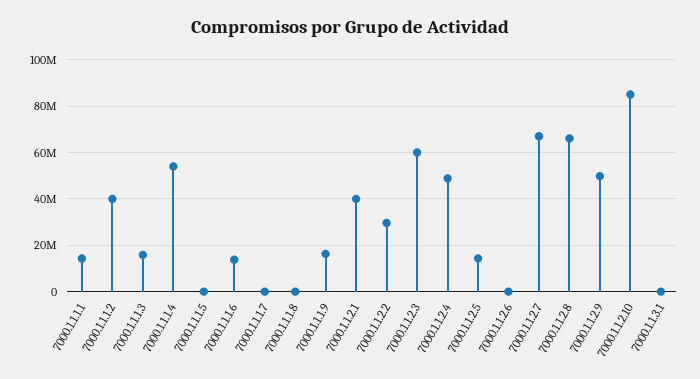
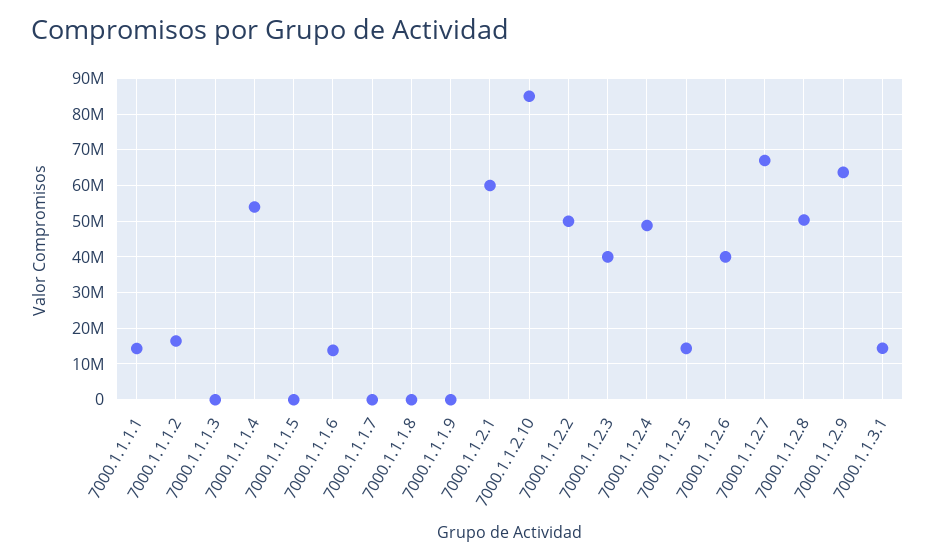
7000.1.1.1.2: 40000000 -> 16000000
7000.1.1.1.3: 15000000 -> 0
7000.1.1.1.9: 15000000 -> 0
7000.1.1.2.1: 40000000 -> 60000000
7000.1.1.2.2: 30000000 -> 50000000
7000.1.1.2.3: 60000000 -> 40000000
7000.1.1.2.6: 0 -> 40000000
7000.1.1.2.8: 65000000 -> 50000000
7000.1.1.2.9: 50000000 -> 64000000
7000.1.1.3.1: 0 -> 14000000

